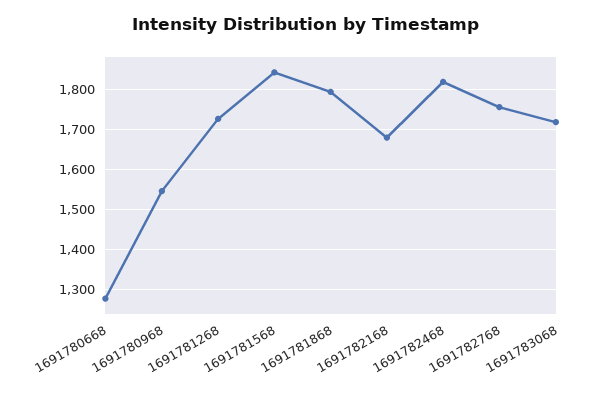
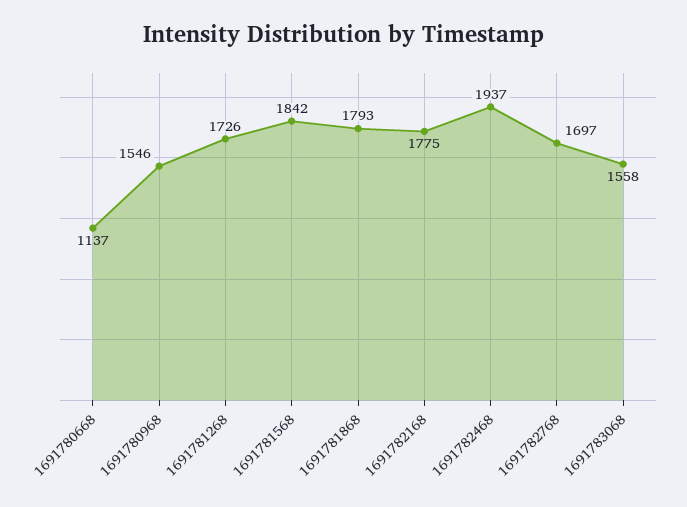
1691780668: 1280 -> 1137
1691782168: 1680 -> 1775
1691782468: 1820 -> 1937
1691782768: 1760 -> 1697
1691783068: 1720 -> 1558

